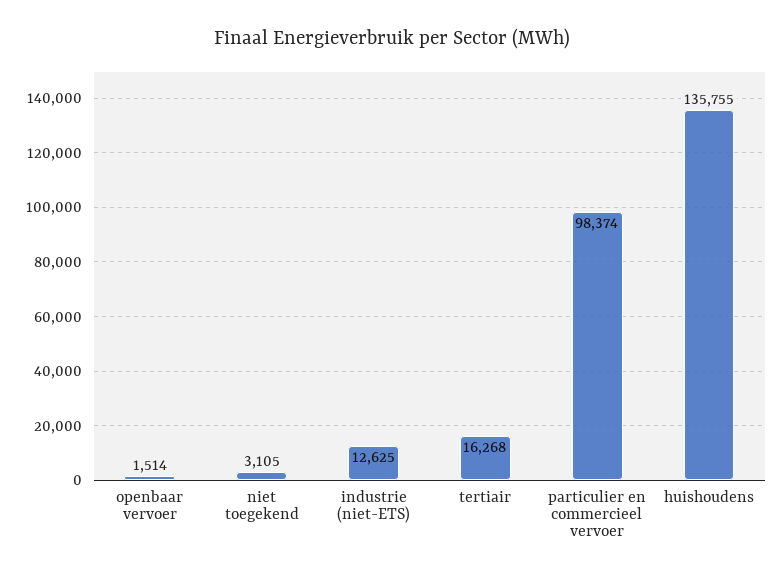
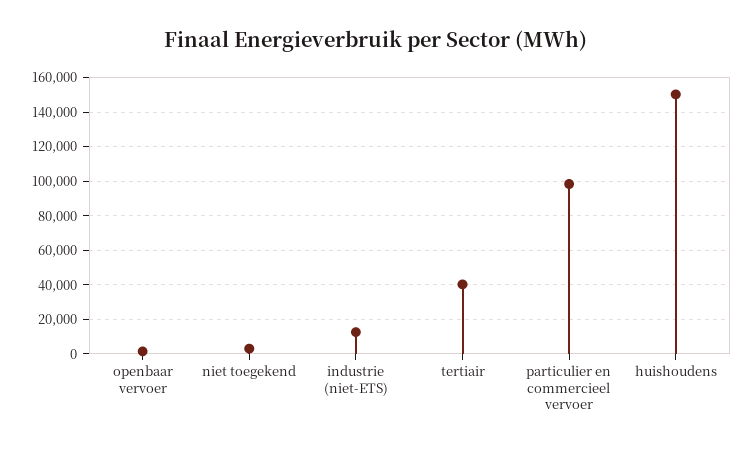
tertiair: 16268 -> 40000
huishoudens: 135755 -> 150000

